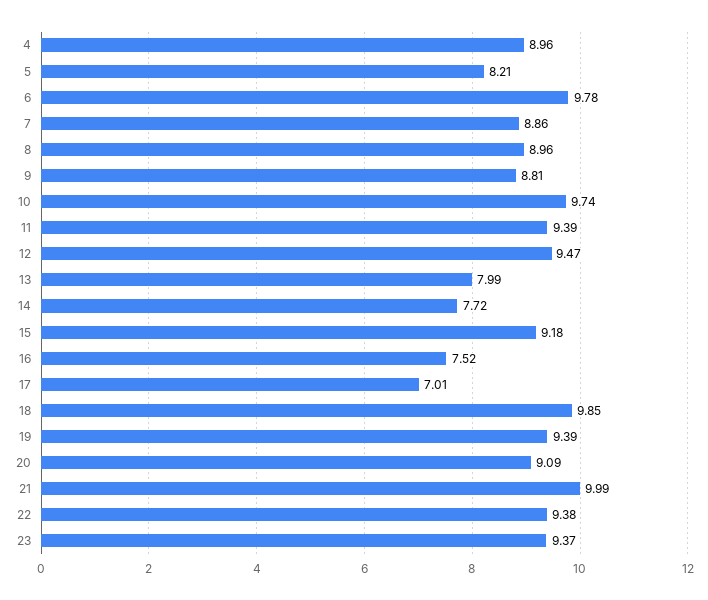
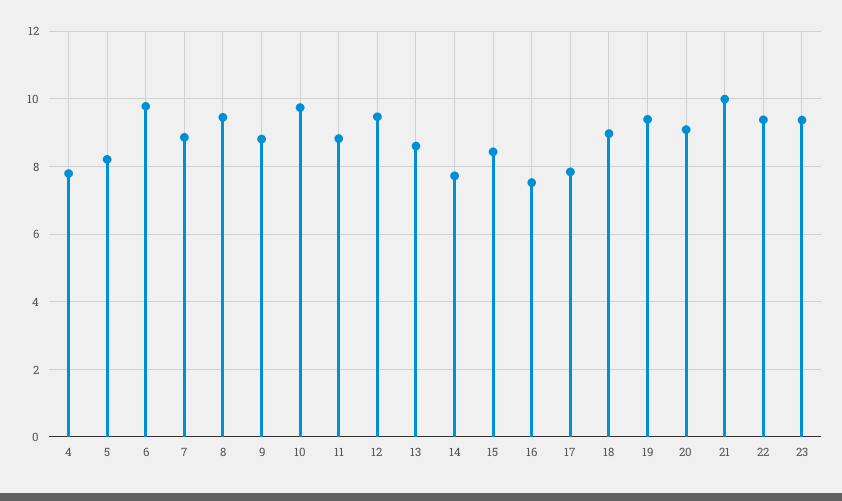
4: 8.96 -> 7.8
8: 8.96 -> 9.4
11: 9.39 -> 8.8
13: 7.99 -> 8.6
15: 9.18 -> 8.4
17: 7.01 -> 7.8
18: 9.85 -> 9

